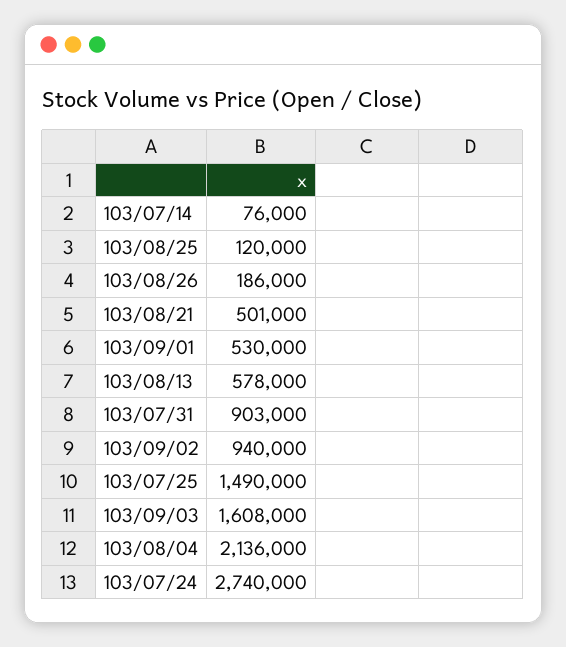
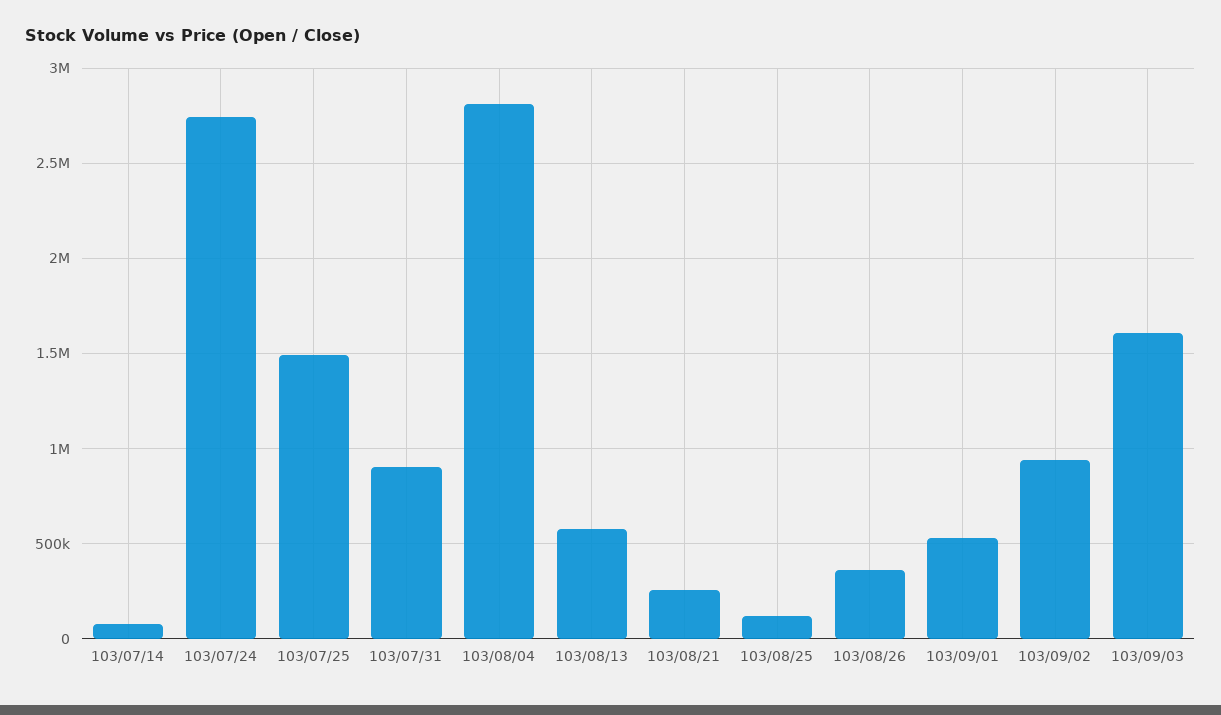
103/08/26: 186000 -> 350000
103/08/21: 501000 -> 250000
103/08/04: 2136000 -> 2800000

